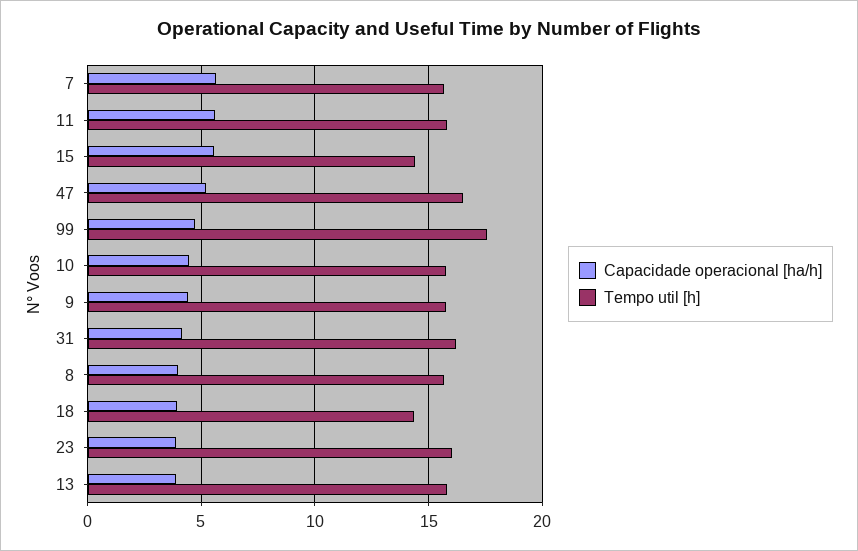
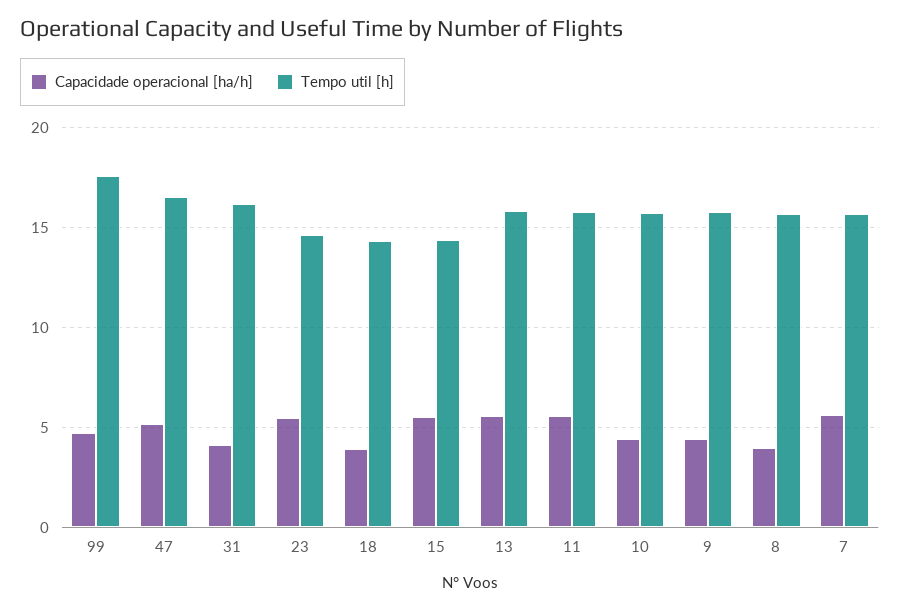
Capacidade operacional [ha/h], 23: 4 -> 5.5
Tempo util [h], 23: 16 -> 14.5
Capacidade operacional [ha/h], 13: 4 -> 5.5

